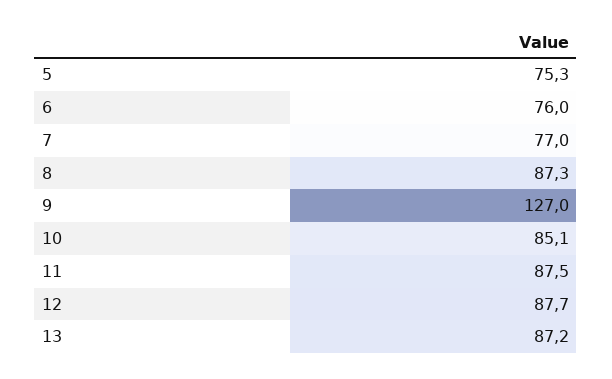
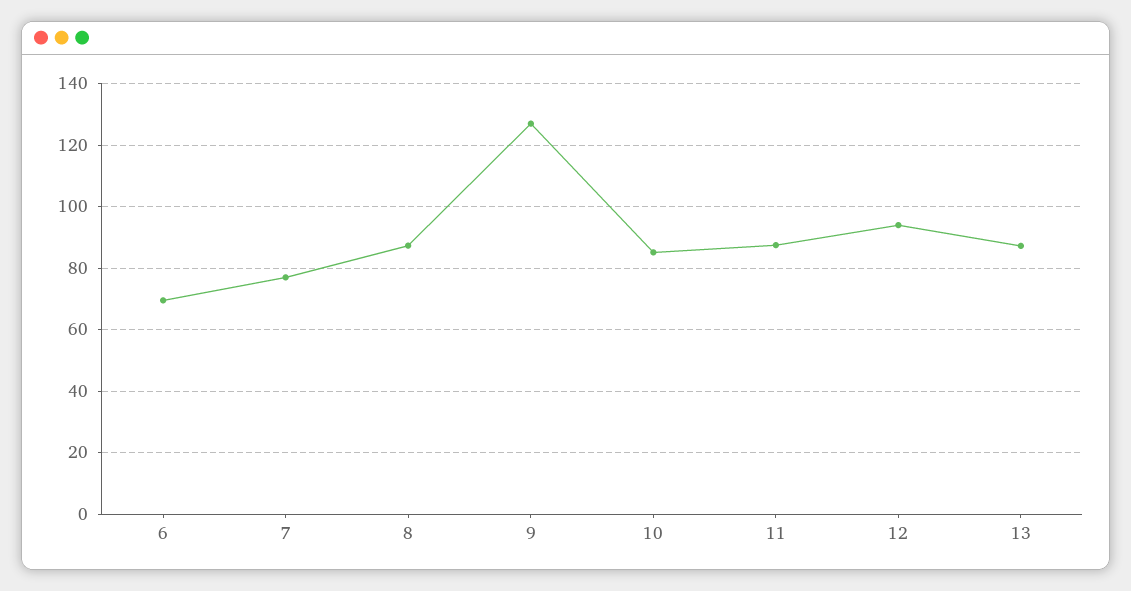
5: 75.3 -> none
6: 76 -> 70
12: 87.7 -> 94

